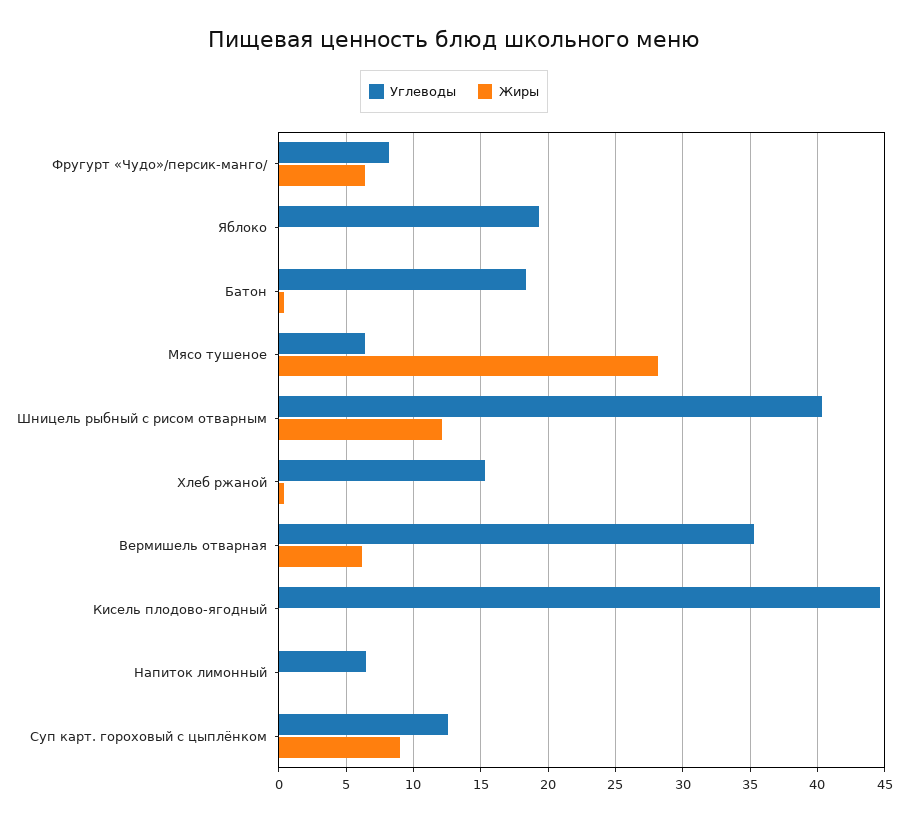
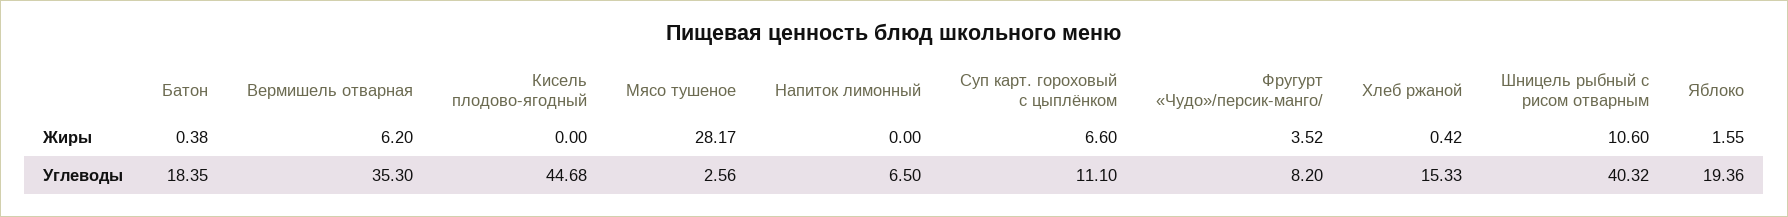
Жиры, Фругурт «Чудо»/персик-манго/: 6.5 -> 3.52
Жиры, Яблоко: 0 -> 1.55
Углеводы, Мясо тушеное: 6.5 -> 2.56
Жиры, Шницель рыбный с рисом отварным: 12 -> 10.6
Углеводы, Суп карт. гороховый с цыплёнком: 12.5 -> 11.1
Жиры, Суп карт. гороховый с цыплёнком: 9 -> 6.6

